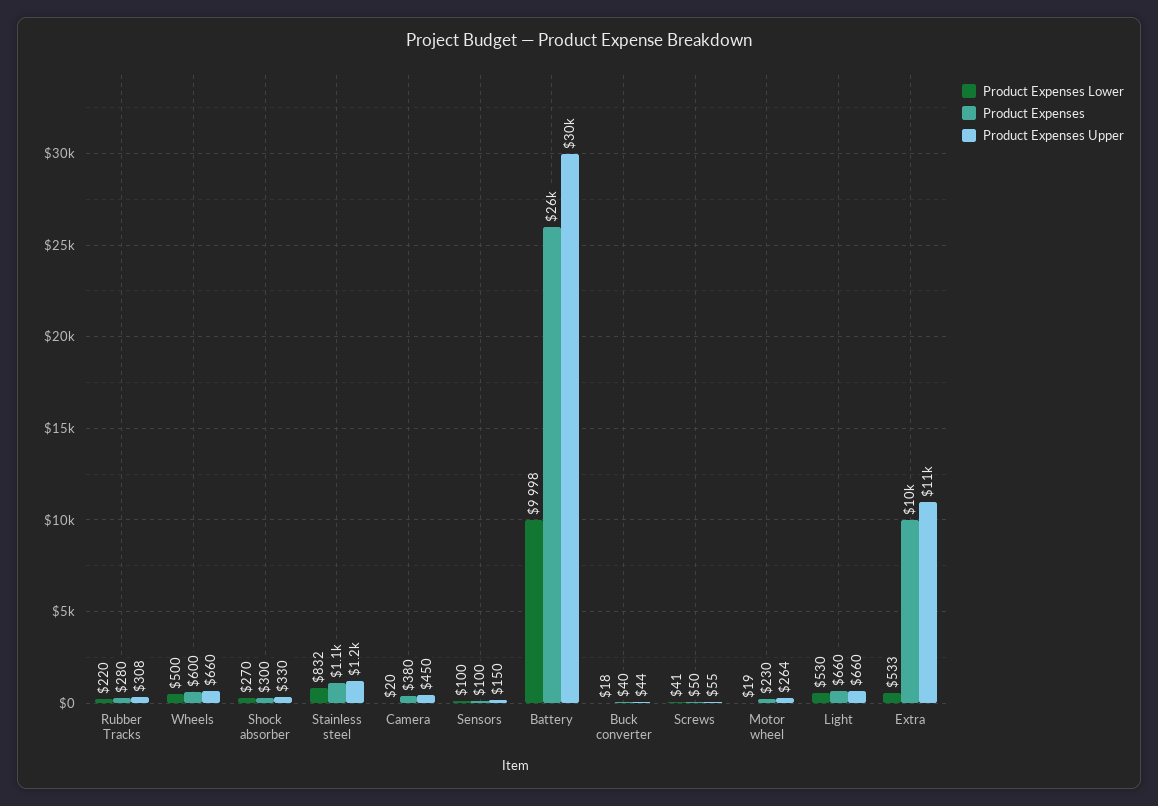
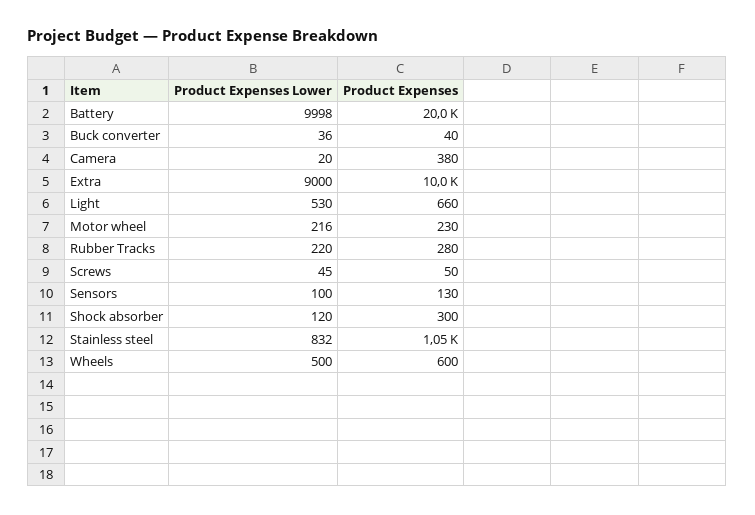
Product Expenses Upper, Rubber Tracks: 308 -> none
Product Expenses Upper, Wheels: 660 -> none
Product Expenses Lower, Shock absorber: 270 -> 120
Product Expenses Upper, Shock absorber: 330 -> none
Product Expenses Upper, Stainless steel: 1200 -> none
Product Expenses Upper, Camera: 450 -> none
Product Expenses, Sensors: 100 -> 130
Product Expenses Upper, Sensors: 150 -> none
Product Expenses, Battery: 26000 -> 20000
Product Expenses Upper, Battery: 30000 -> none
Product Expenses Lower, Buck converter: 18 -> 36
Product Expenses Upper, Buck converter: 44 -> none
Product Expenses Lower, Screws: 41 -> 45
Product Expenses Upper, Screws: 55 -> none
Product Expenses Lower, Motor wheel: 19 -> 216
Product Expenses Upper, Motor wheel: 264 -> none
Product Expenses Upper, Light: 660 -> none
Product Expenses Lower, Extra: 533 -> 9000
Product Expenses Upper, Extra: 11000 -> none

